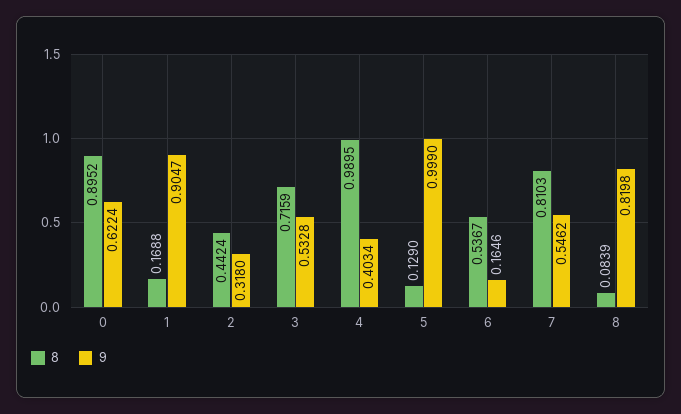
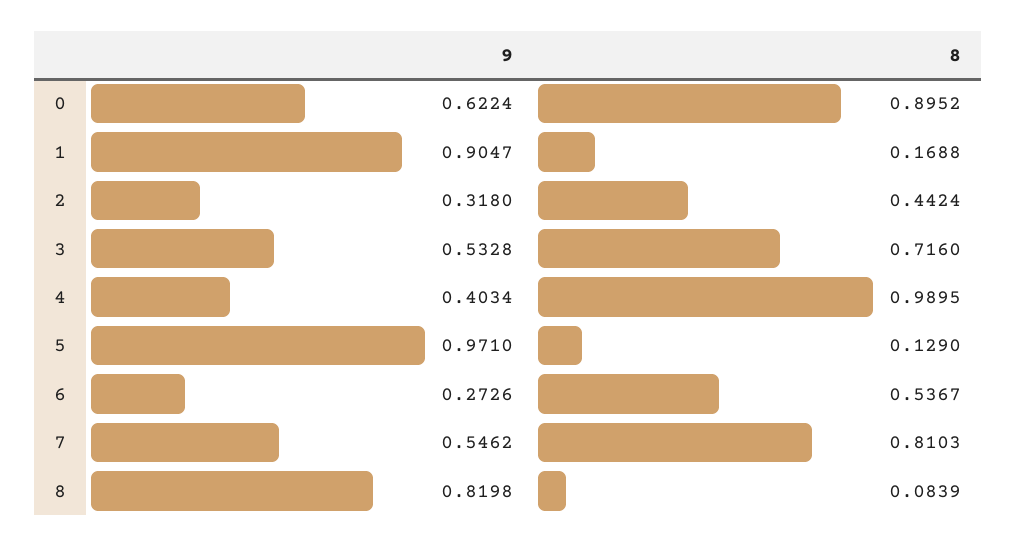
8, 3: 0.7159 -> 0.716
9, 5: 0.999 -> 0.971
9, 6: 0.1646 -> 0.2726

